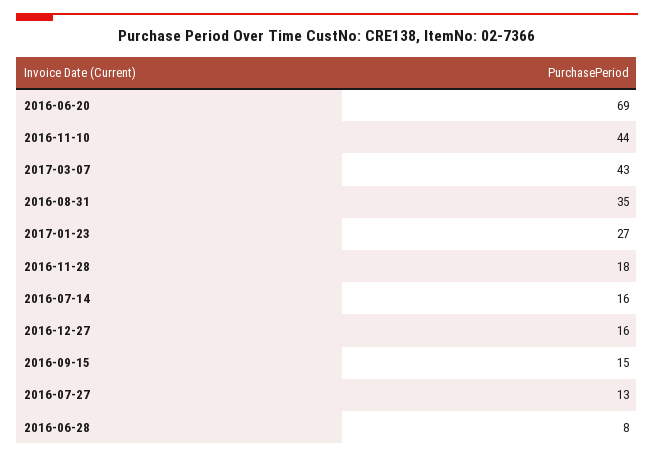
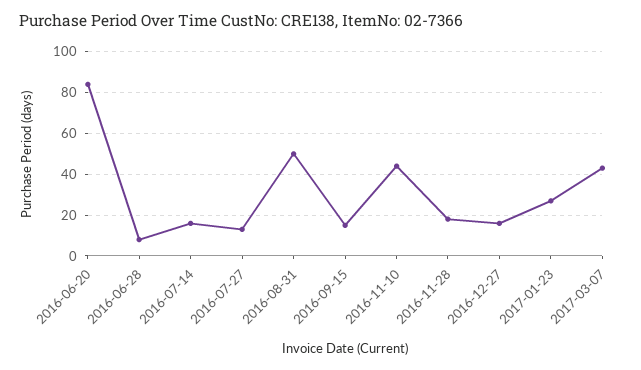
2016-06-20: 69 -> 85
2016-08-31: 35 -> 50

